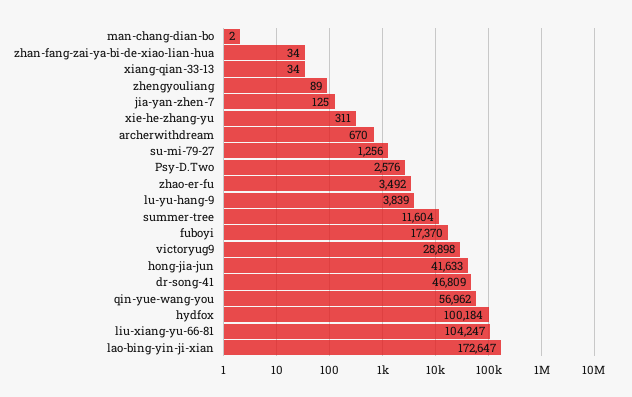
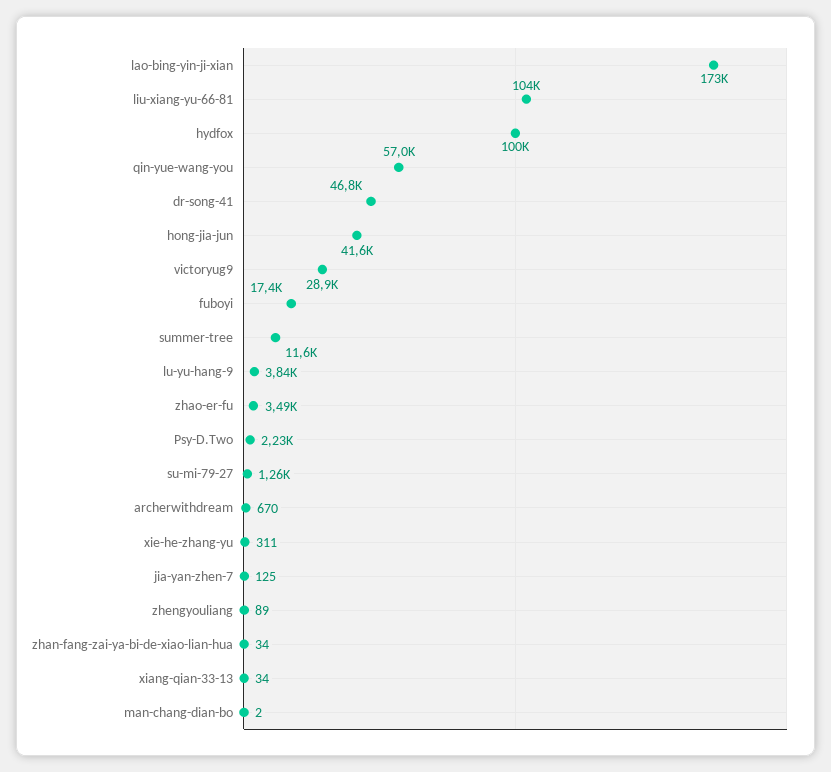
Psy-D.Two: 2576 -> 2230

